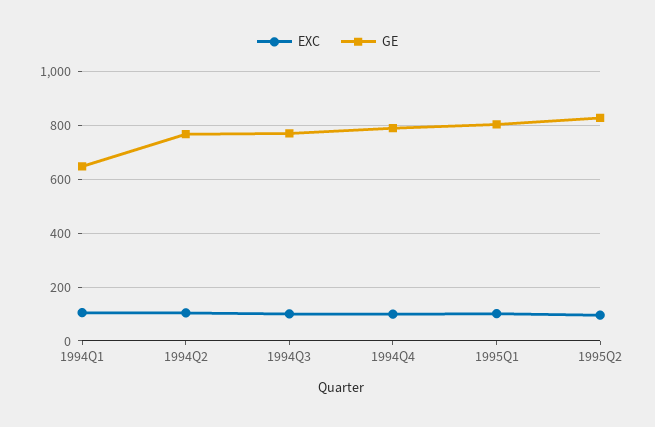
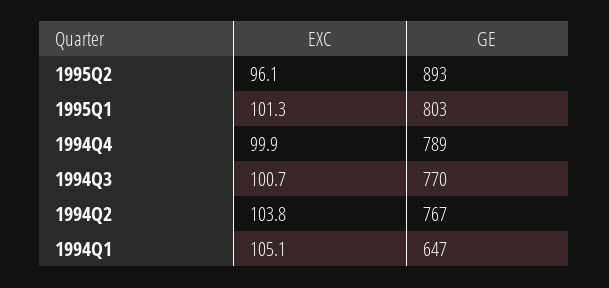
GE, 1995Q2: 825 -> 893

